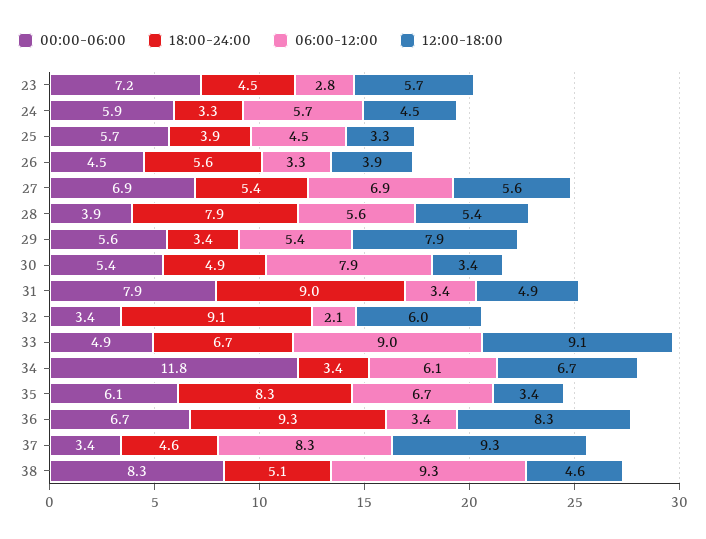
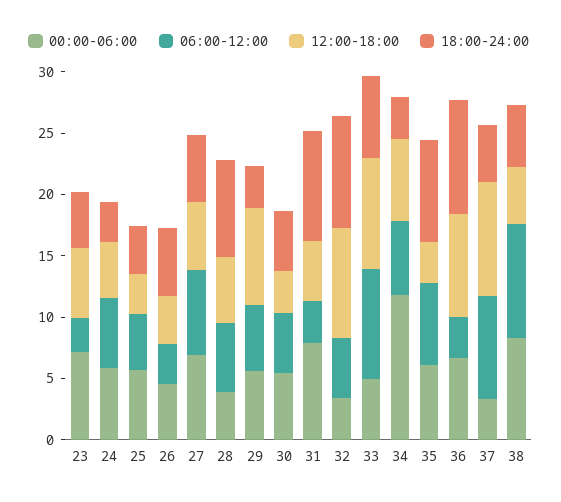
06:00-12:00, 30: 7.9 -> 5
06:00-12:00, 32: 2.1 -> 5
12:00-18:00, 32: 6 -> 9

